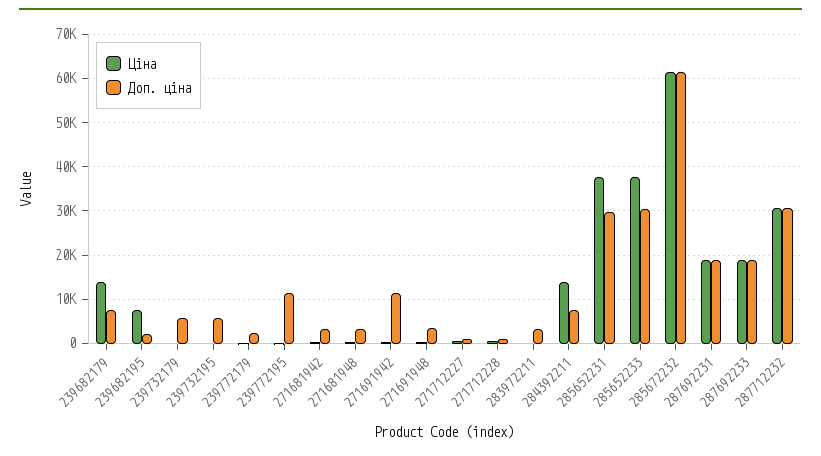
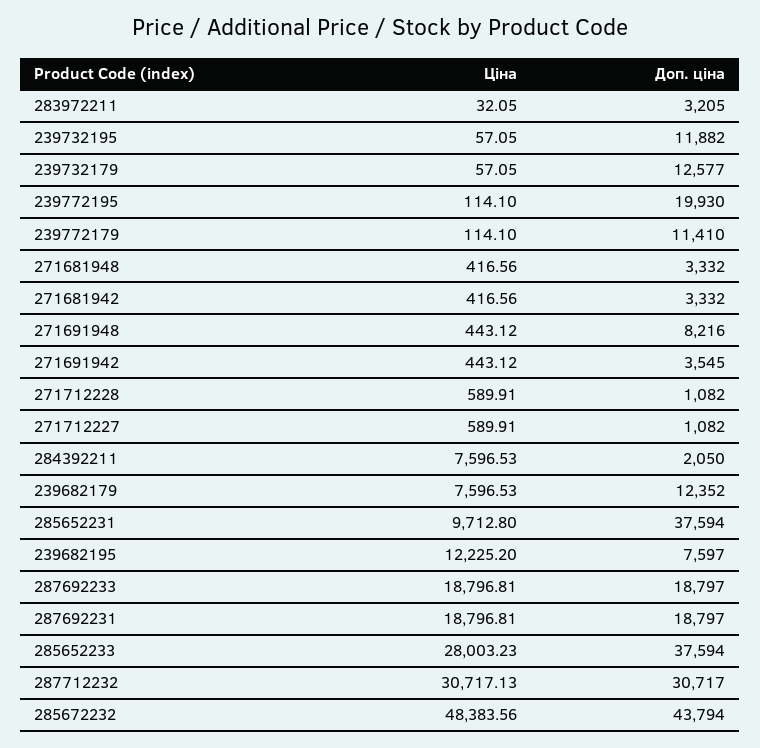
Ціна, 239682179: 14000 -> 7596.53
Доп. ціна, 239682179: 8000 -> 12352
Ціна, 239682195: 8000 -> 12225.2
Доп. ціна, 239682195: 2000 -> 7597
Доп. ціна, 239732179: 6000 -> 12577
Доп. ціна, 239732195: 6000 -> 11882
Доп. ціна, 239772179: 2000 -> 11410
Доп. ціна, 239772195: 12000 -> 19930
Доп. ціна, 271691942: 12000 -> 3545
Доп. ціна, 271691948: 4000 -> 8216
Ціна, 284392211: 14000 -> 7596.53
Доп. ціна, 284392211: 8000 -> 2050
Ціна, 285652231: 38000 -> 9712.8
Доп. ціна, 285652231: 30000 -> 37594
Ціна, 285652233: 38000 -> 28003.23
Доп. ціна, 285652233: 30000 -> 37594
Ціна, 285672232: 62000 -> 48383.56
Доп. ціна, 285672232: 62000 -> 43794

